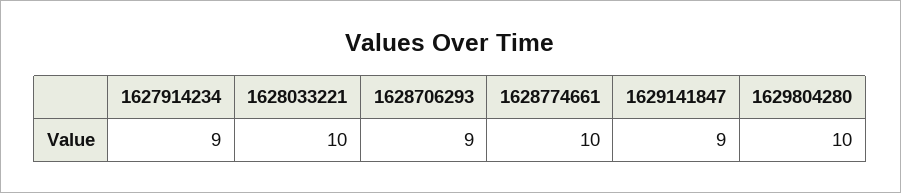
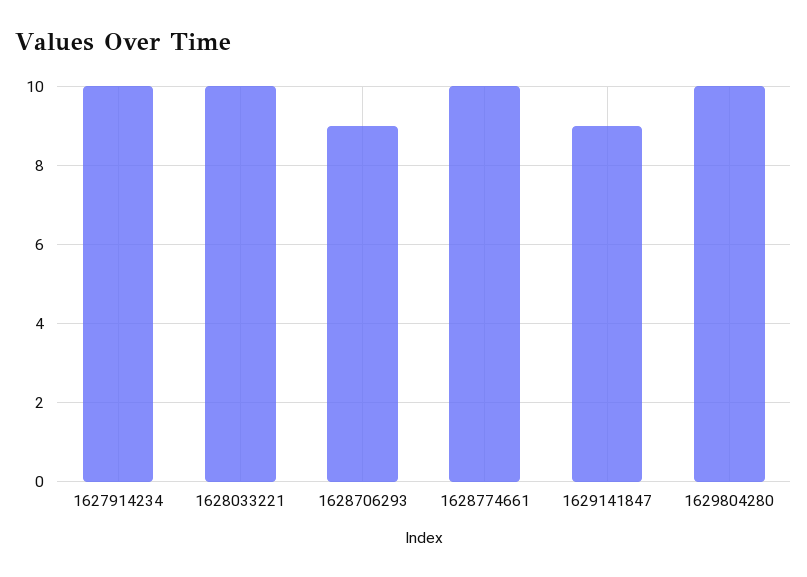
1627914234: 9 -> 10

